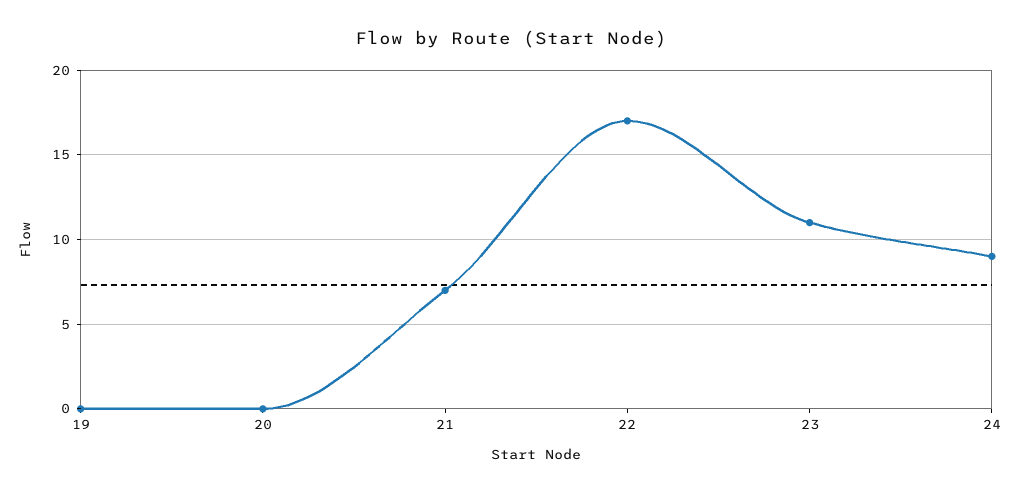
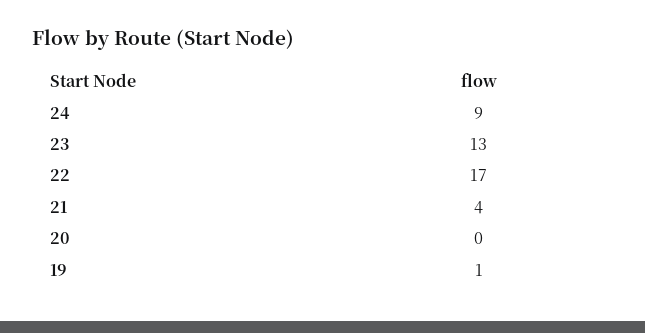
19: 0 -> 1
21: 7 -> 4
23: 11 -> 13

